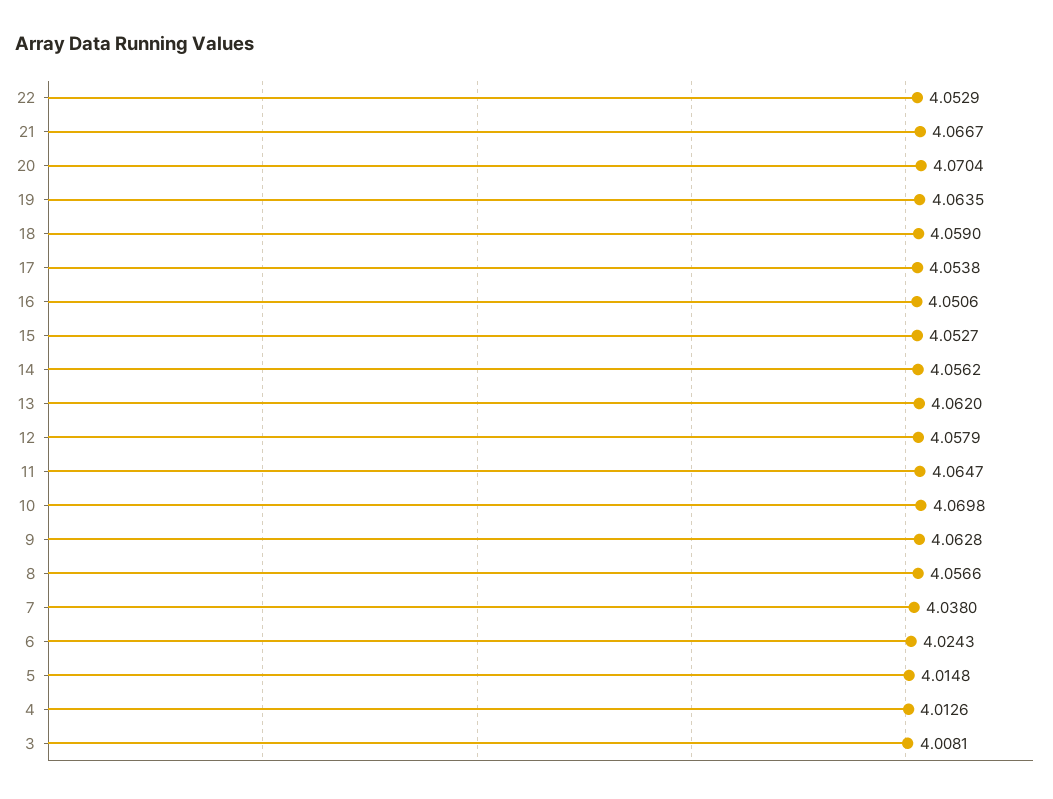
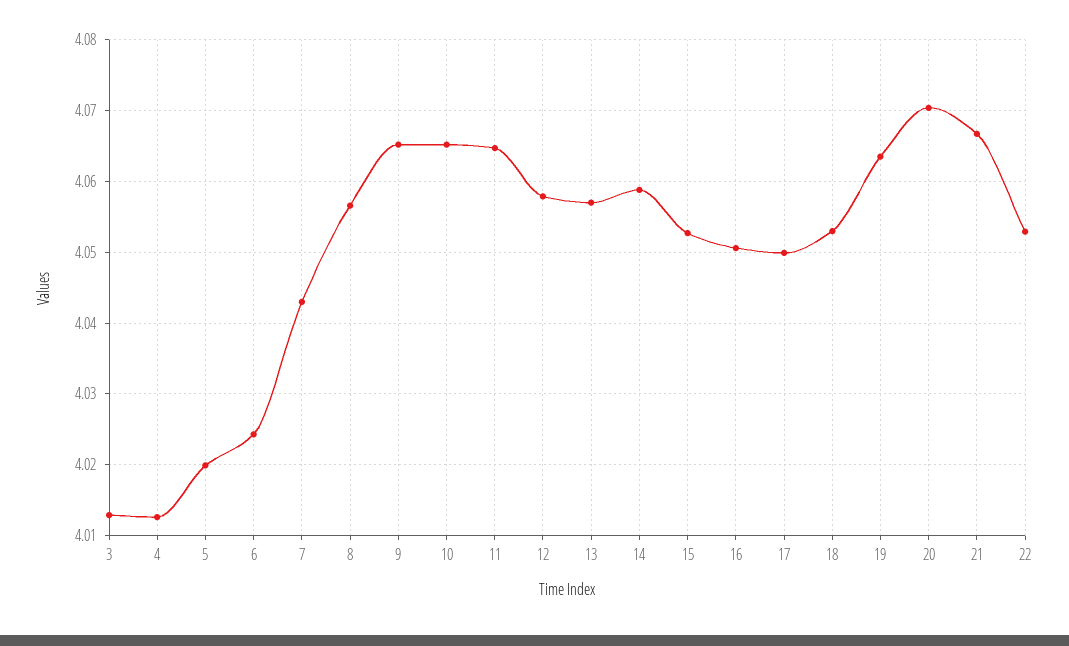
18: 4.059 -> 4.053
17: 4.0538 -> 4.05
14: 4.0562 -> 4.059
13: 4.062 -> 4.057
10: 4.0698 -> 4.065
9: 4.0628 -> 4.065
7: 4.038 -> 4.043
5: 4.0148 -> 4.02
3: 4.0081 -> 4.013

